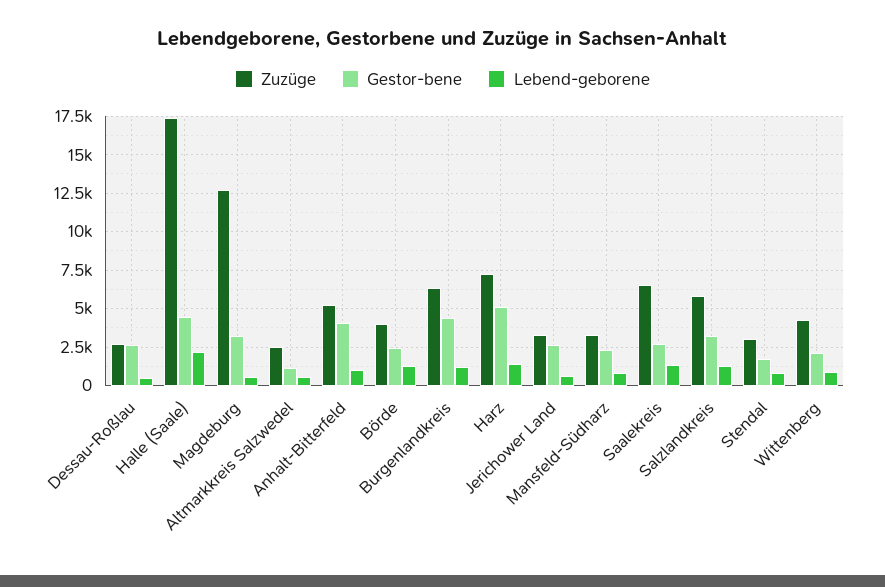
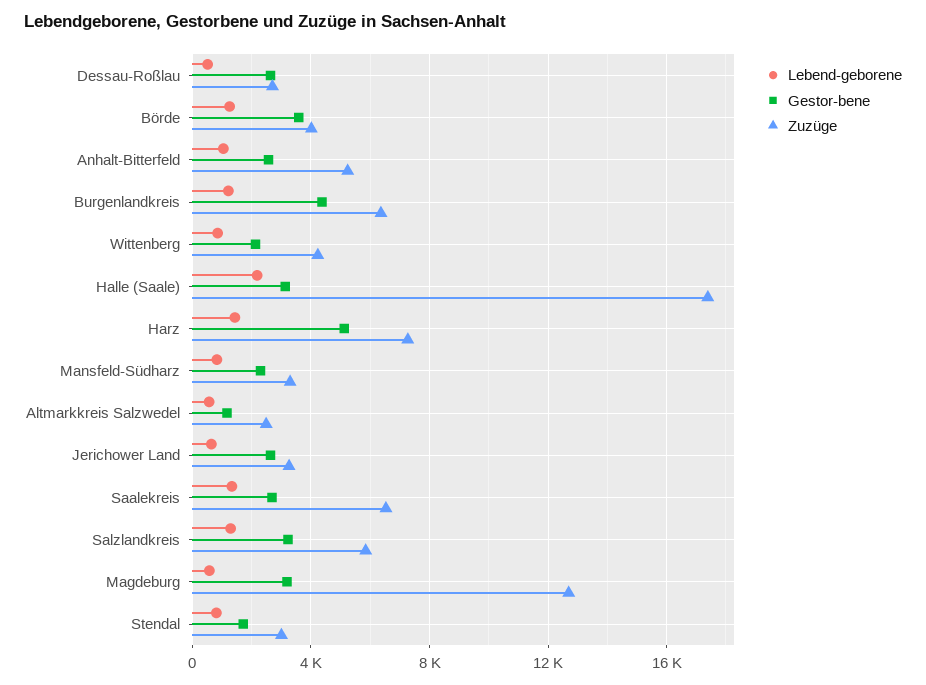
Gestor-bene, Halle (Saale): 4500 -> 3000
Gestor-bene, Anhalt-Bitterfeld: 4000 -> 2500
Gestor-bene, Börde: 2500 -> 3500

